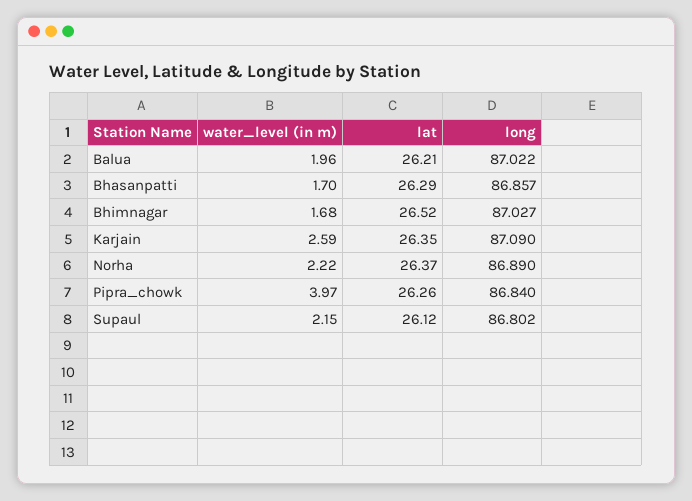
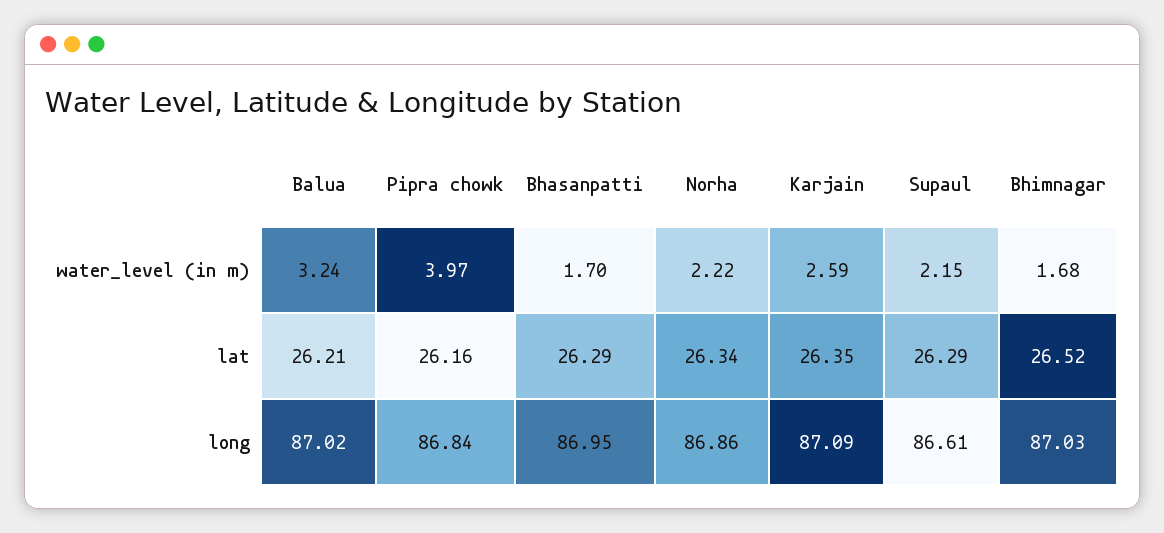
water_level (in m), Balua: 1.96 -> 3.24
long, Bhasanpatti: 86.857 -> 86.95
lat, Norha: 26.37 -> 26.34
long, Norha: 86.89 -> 86.86
lat, Pipra_chowk: 26.26 -> 26.16
lat, Supaul: 26.12 -> 26.29
long, Supaul: 86.802 -> 86.61

